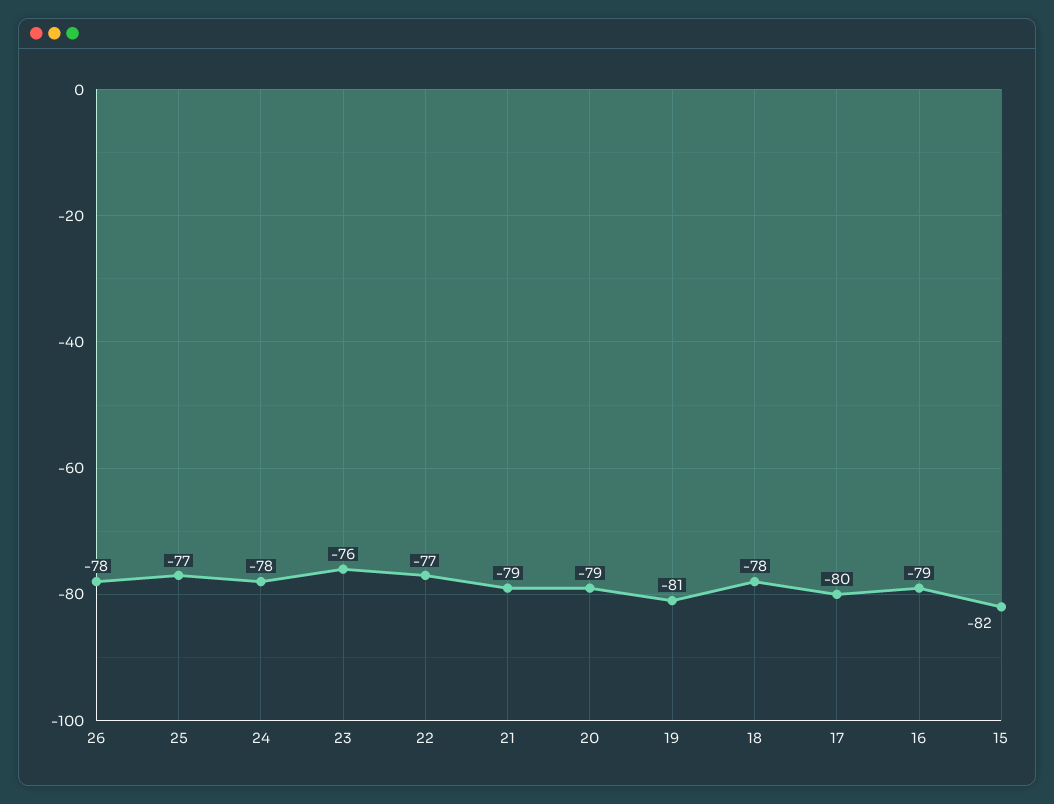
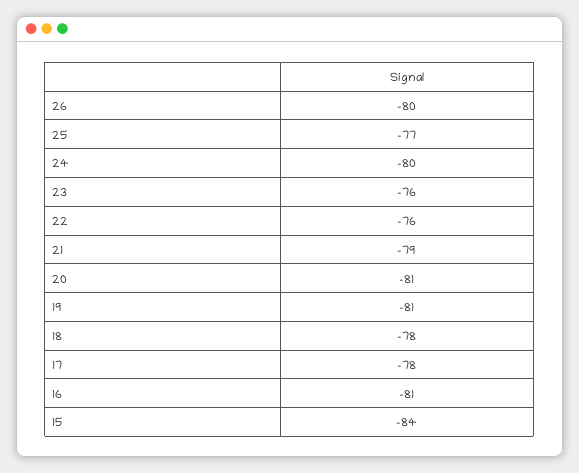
26: -78 -> -80
24: -78 -> -80
22: -77 -> -76
20: -79 -> -81
17: -80 -> -78
16: -79 -> -81
15: -82 -> -84

